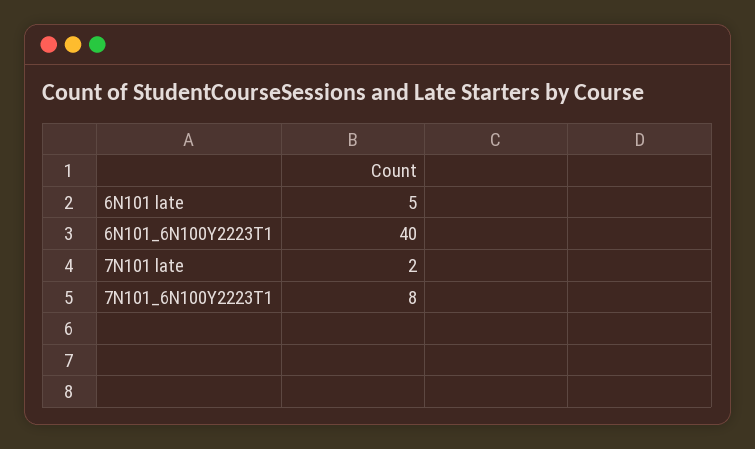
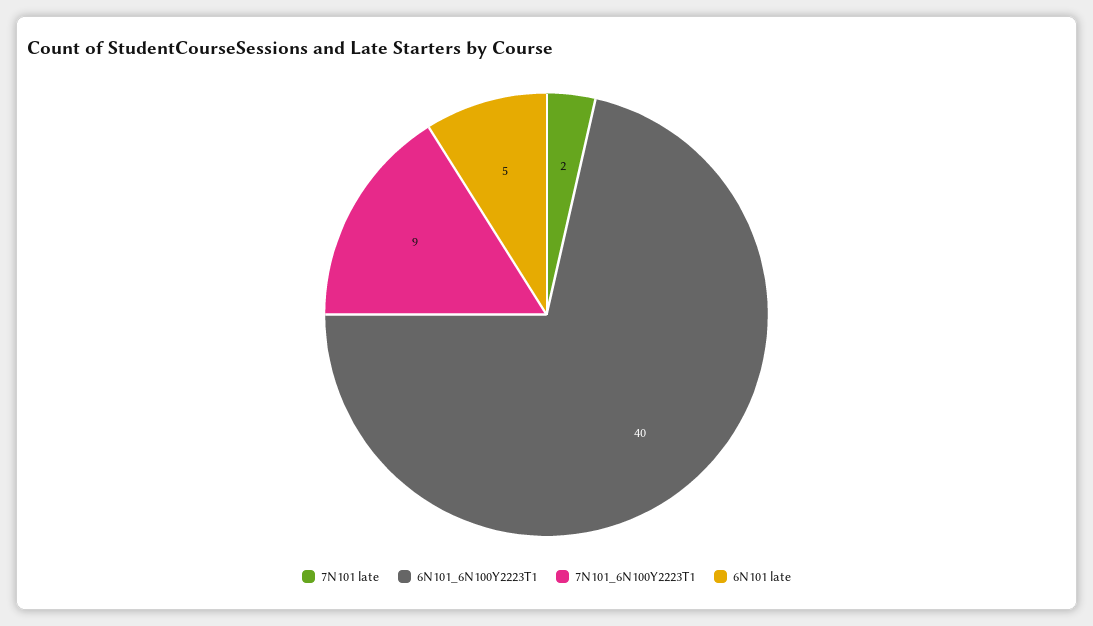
7N101_6N100Y2223T1: 8 -> 9

